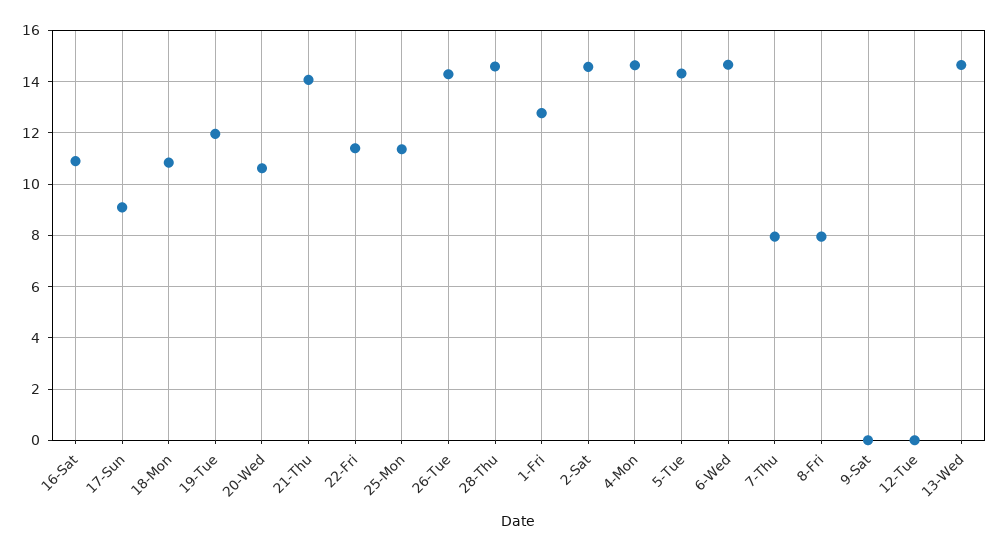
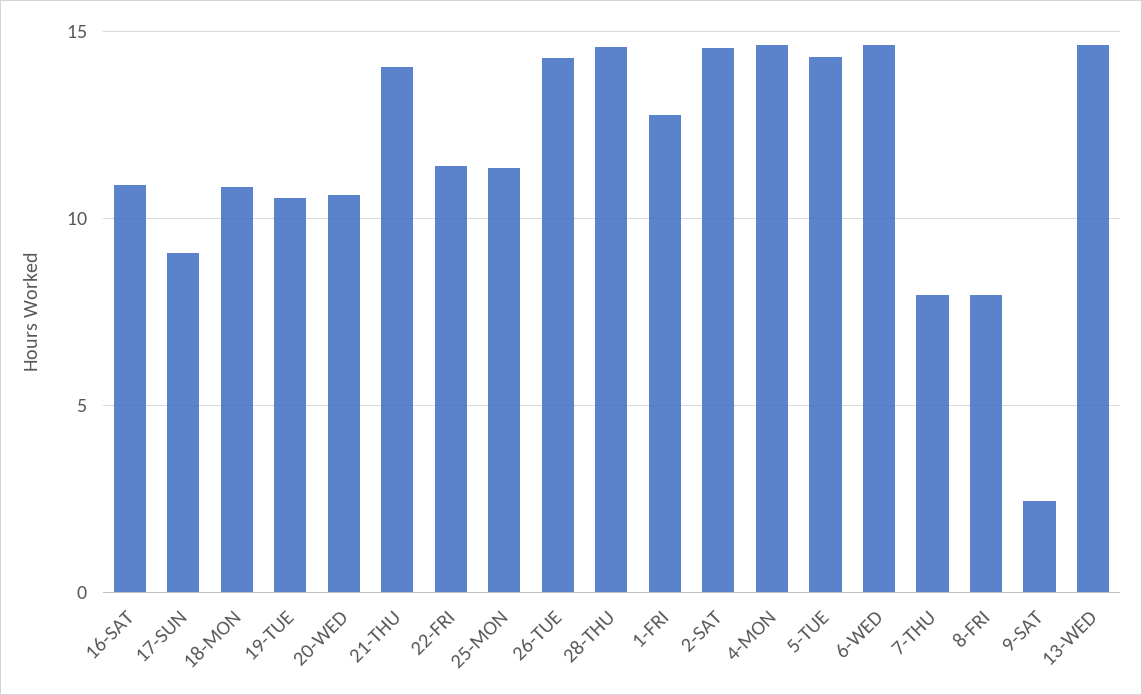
19-Tue: 12 -> 10.5
9-Sat: 0 -> 2.5
12-Tue: 0 -> none

